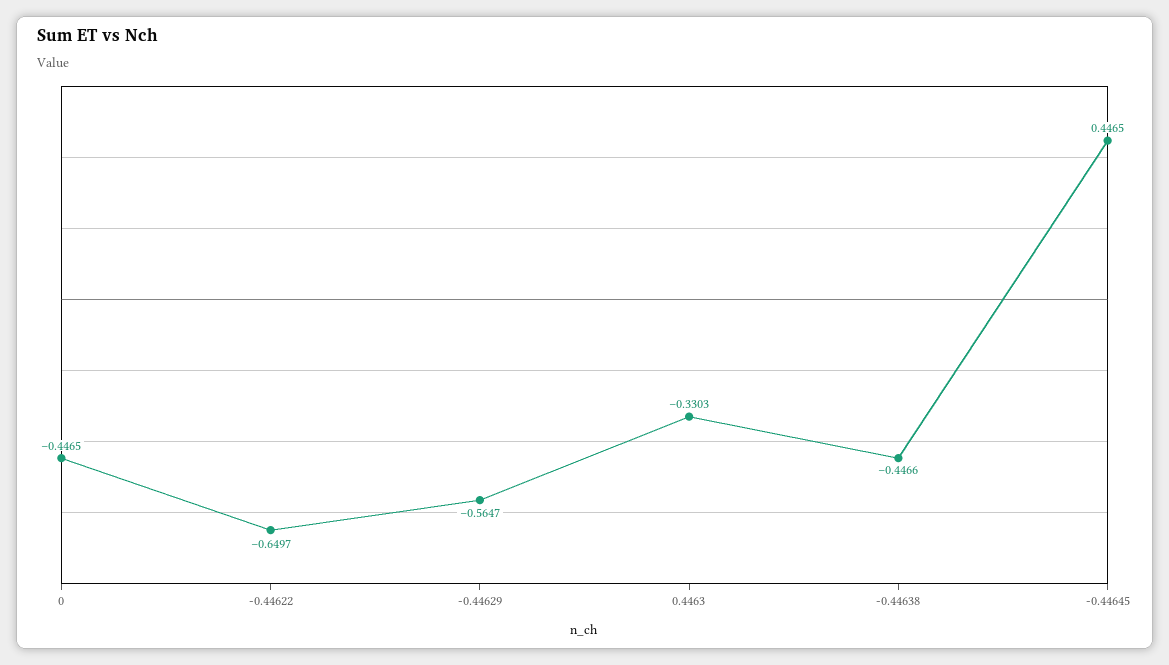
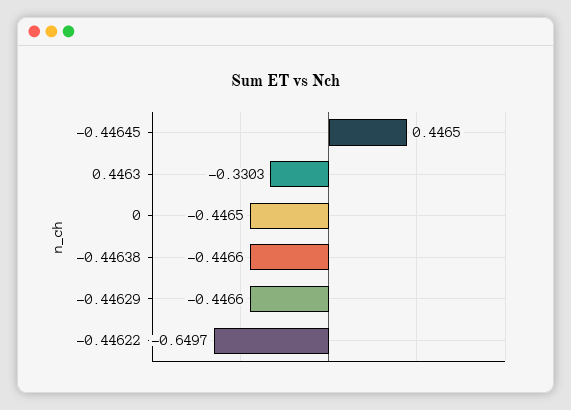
-0.44629: -0.5647 -> -0.4466

